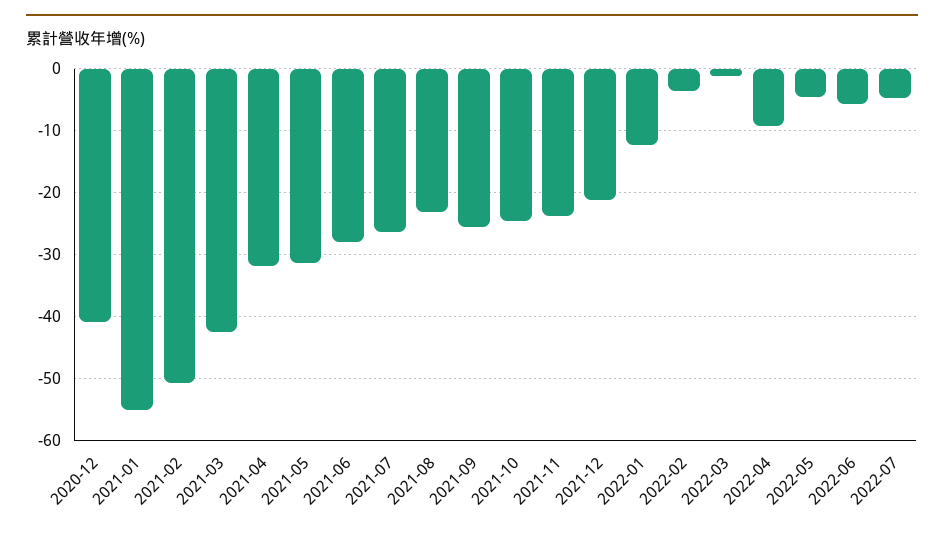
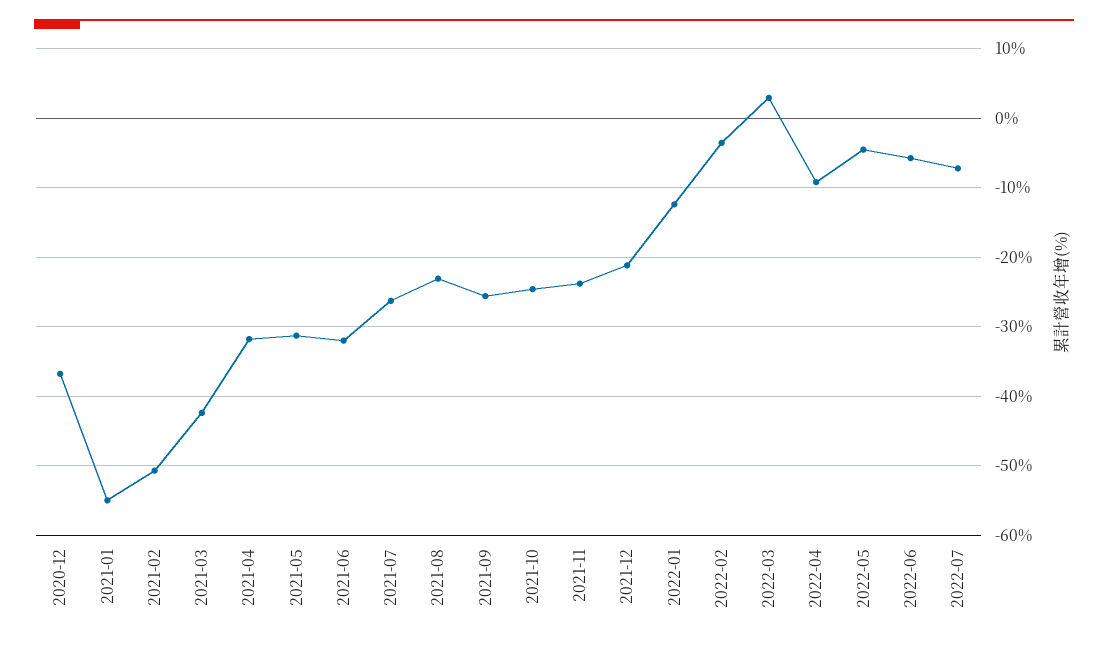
2020-12: -41 -> -37
2021-06: -28 -> -32
2022-03: -1 -> 3
2022-07: -5 -> -7

